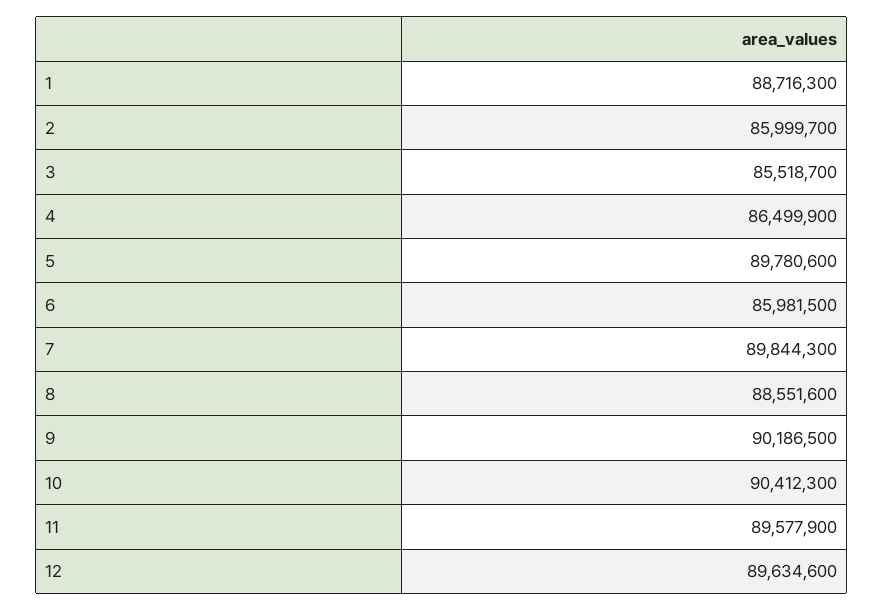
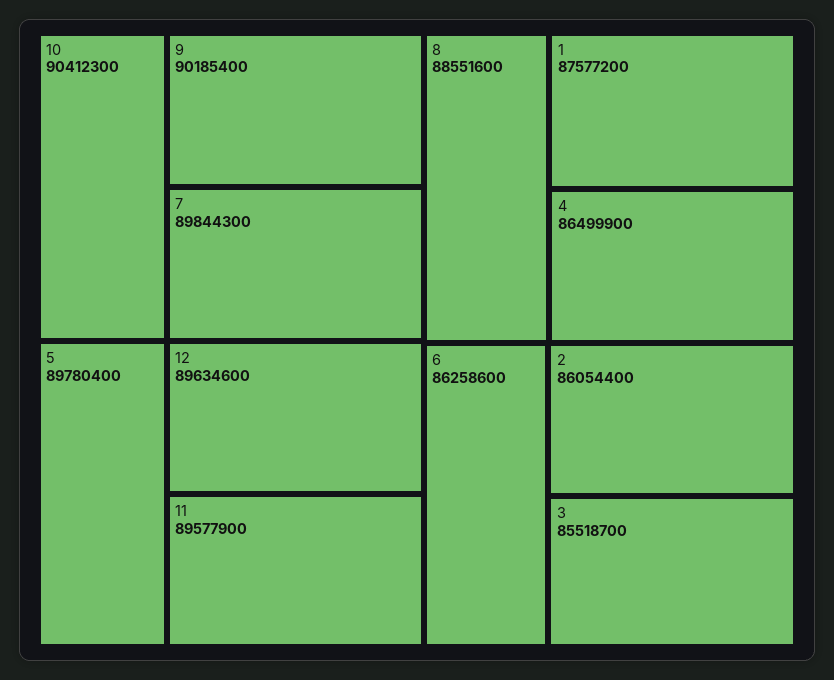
1: 88716300 -> 87577200
2: 85999700 -> 86054400
5: 89780600 -> 89780400
6: 85981500 -> 86258600
9: 90186500 -> 90185400

